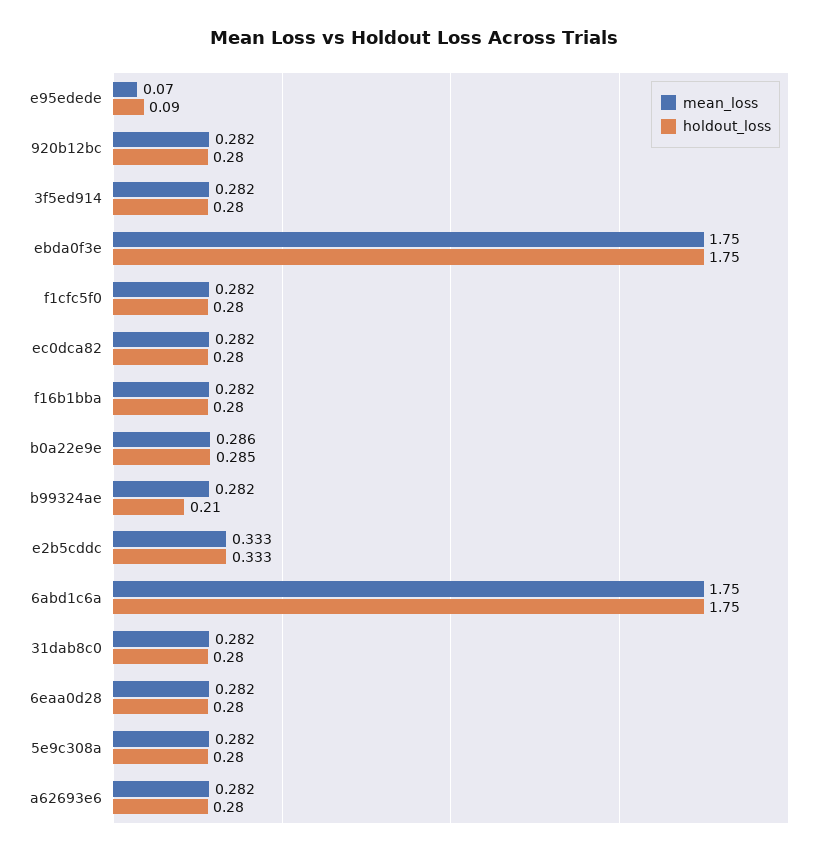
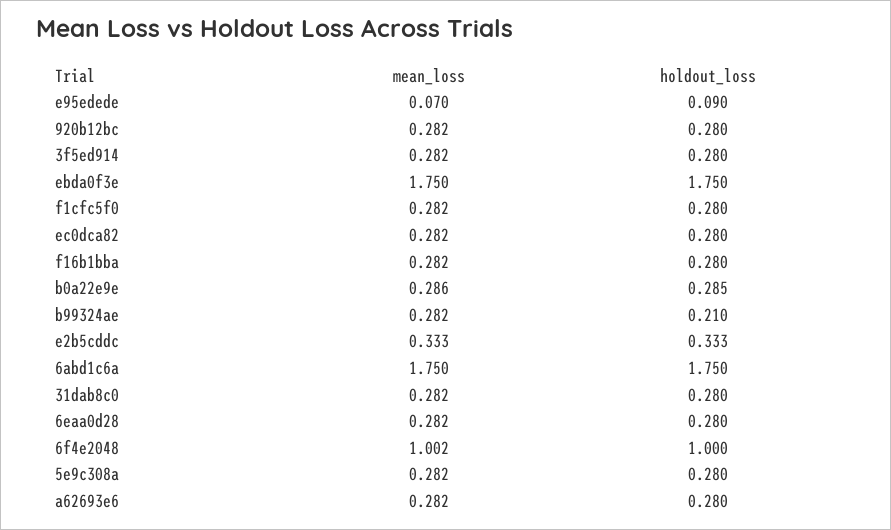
mean_loss, 6f4e2048: none -> 1.002
holdout_loss, 6f4e2048: none -> 1

